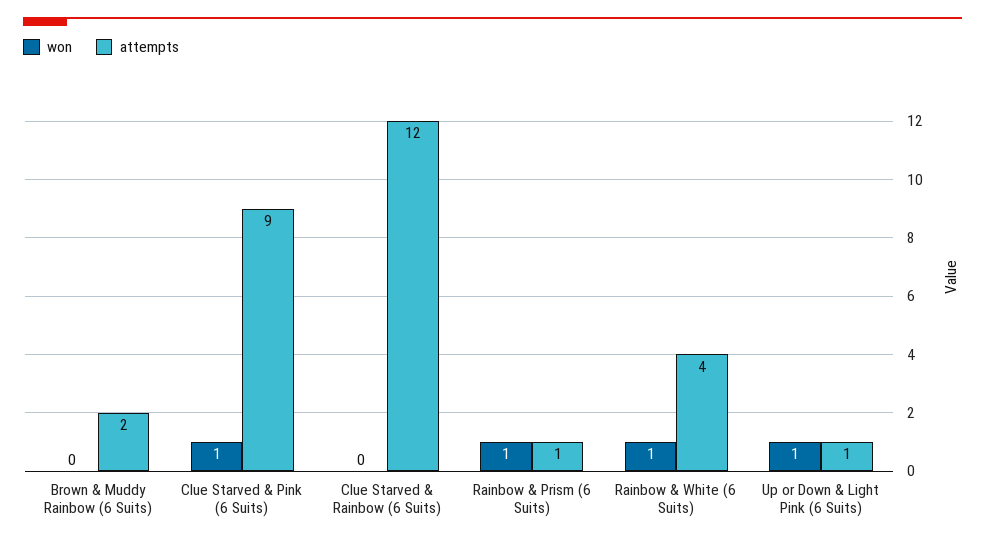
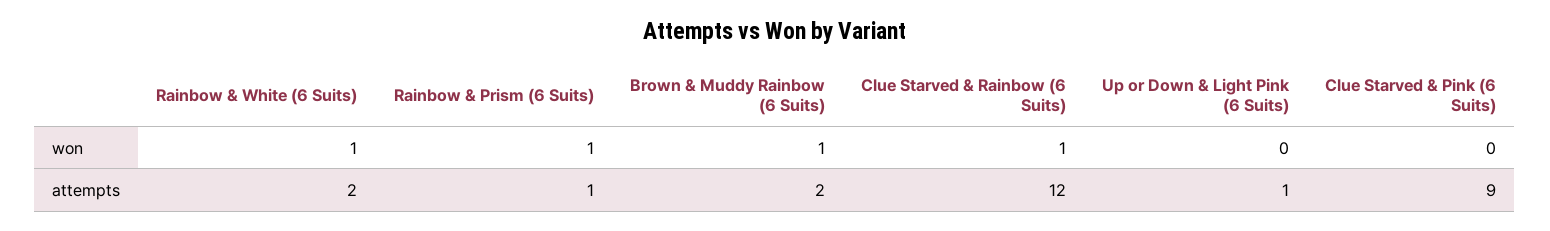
won, Brown & Muddy Rainbow (6 Suits): 0 -> 1
won, Clue Starved & Pink (6 Suits): 1 -> 0
won, Clue Starved & Rainbow (6 Suits): 0 -> 1
attempts, Rainbow & White (6 Suits): 4 -> 2
won, Up or Down & Light Pink (6 Suits): 1 -> 0

